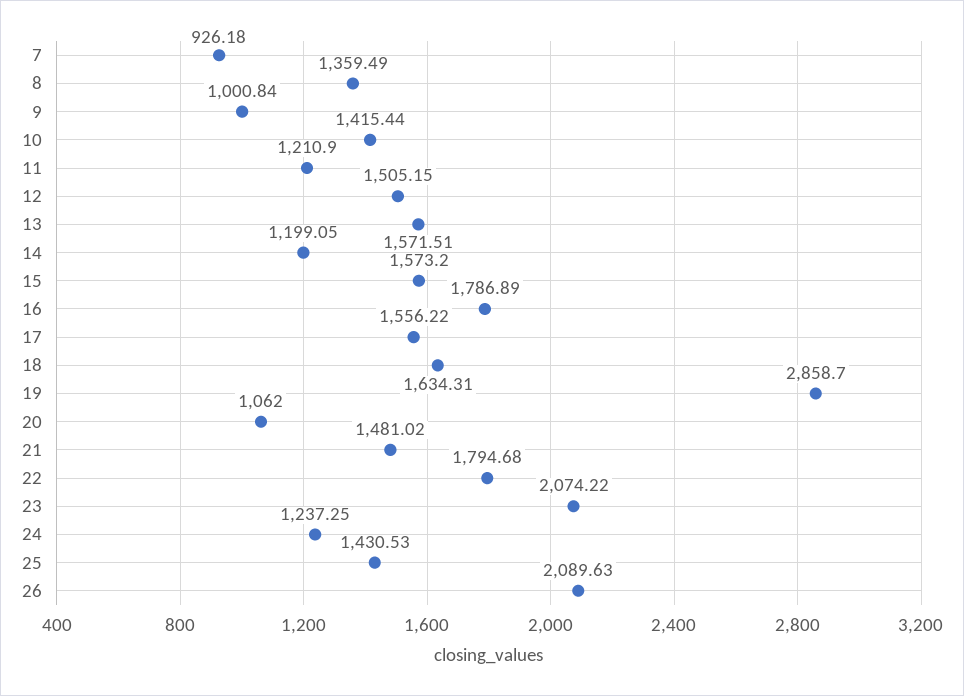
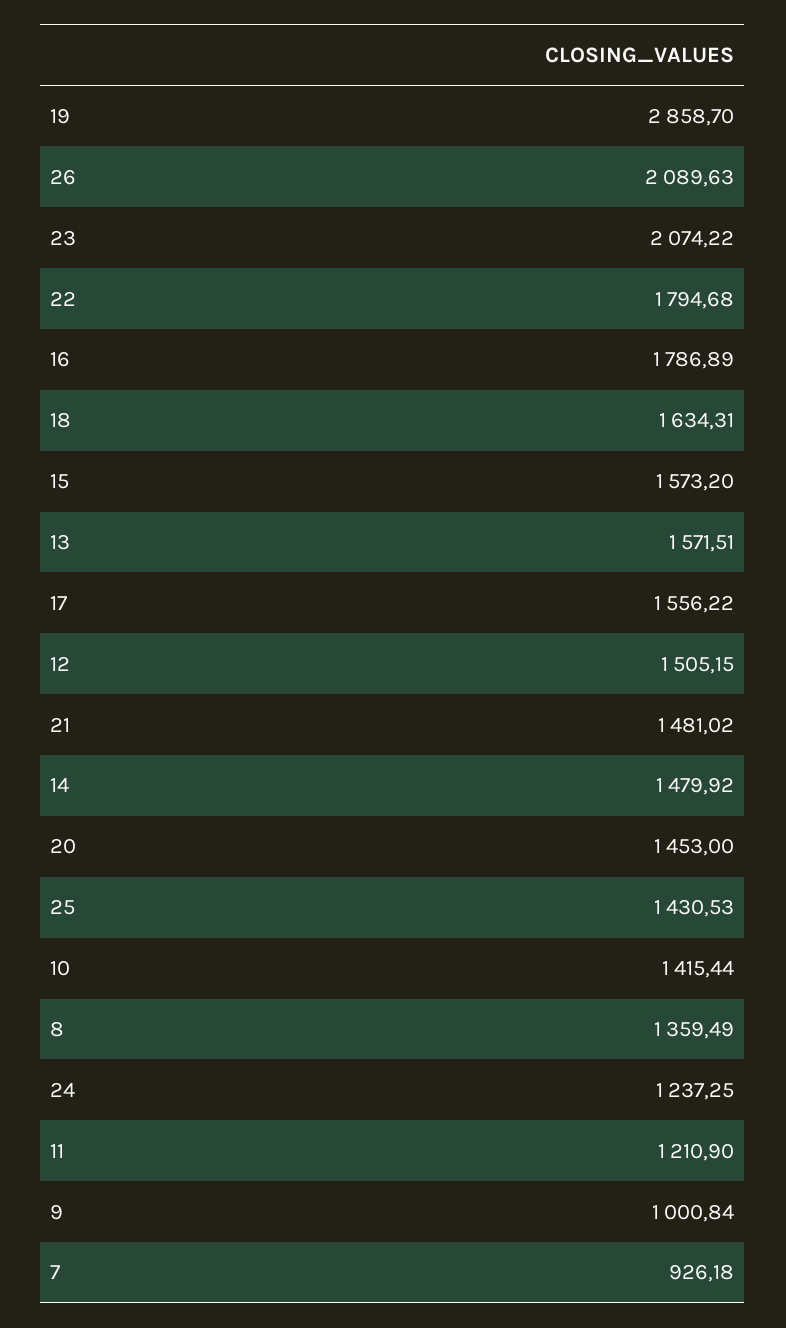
14: 1199.05 -> 1479.92
20: 1062 -> 1453

